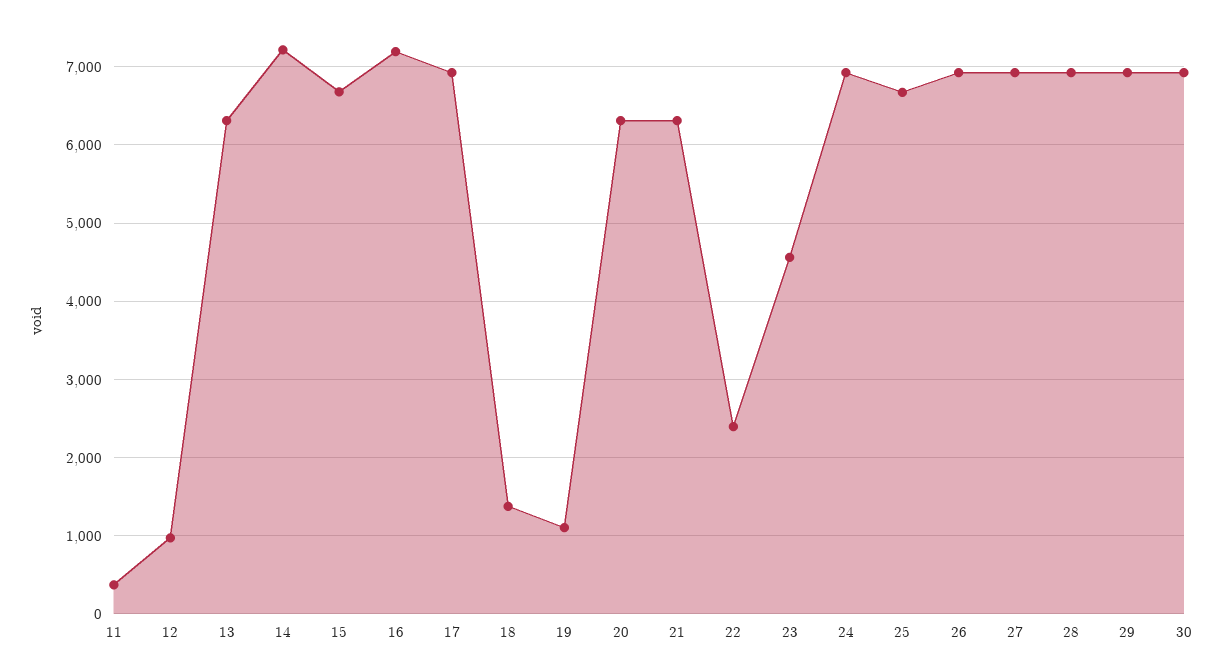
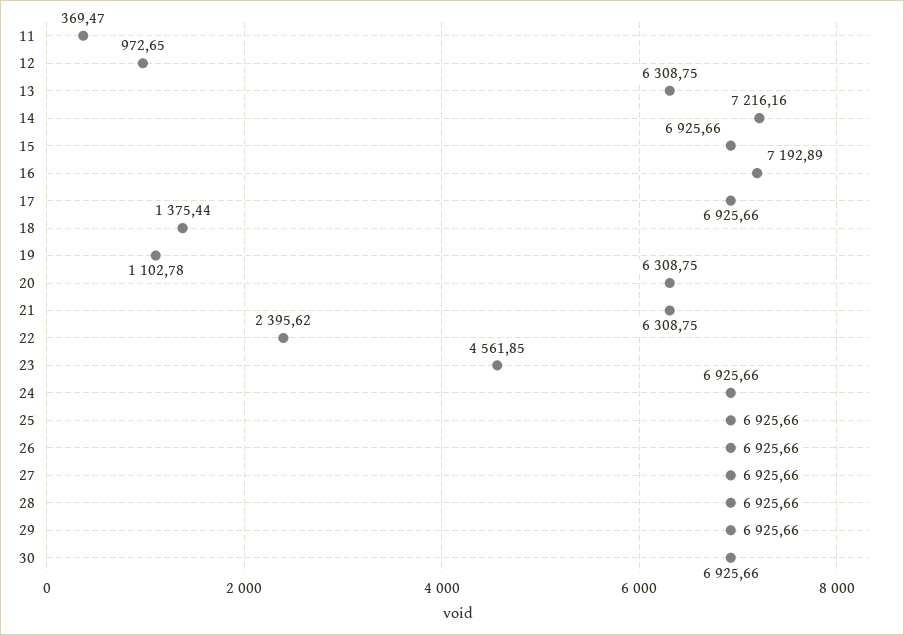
15: 6700 -> 6925.66
25: 6700 -> 6925.66

